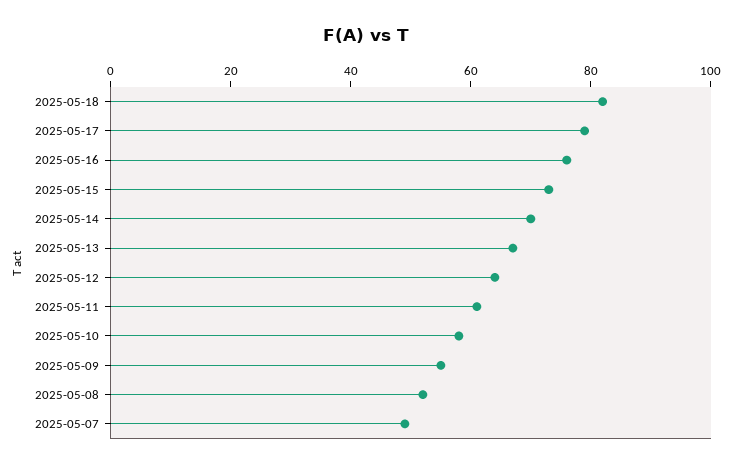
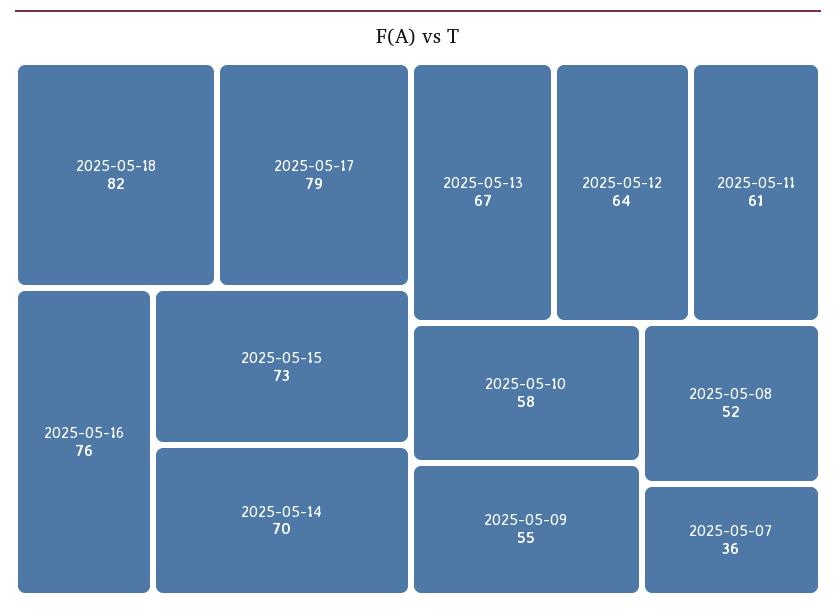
2025-05-07: 50 -> 36

